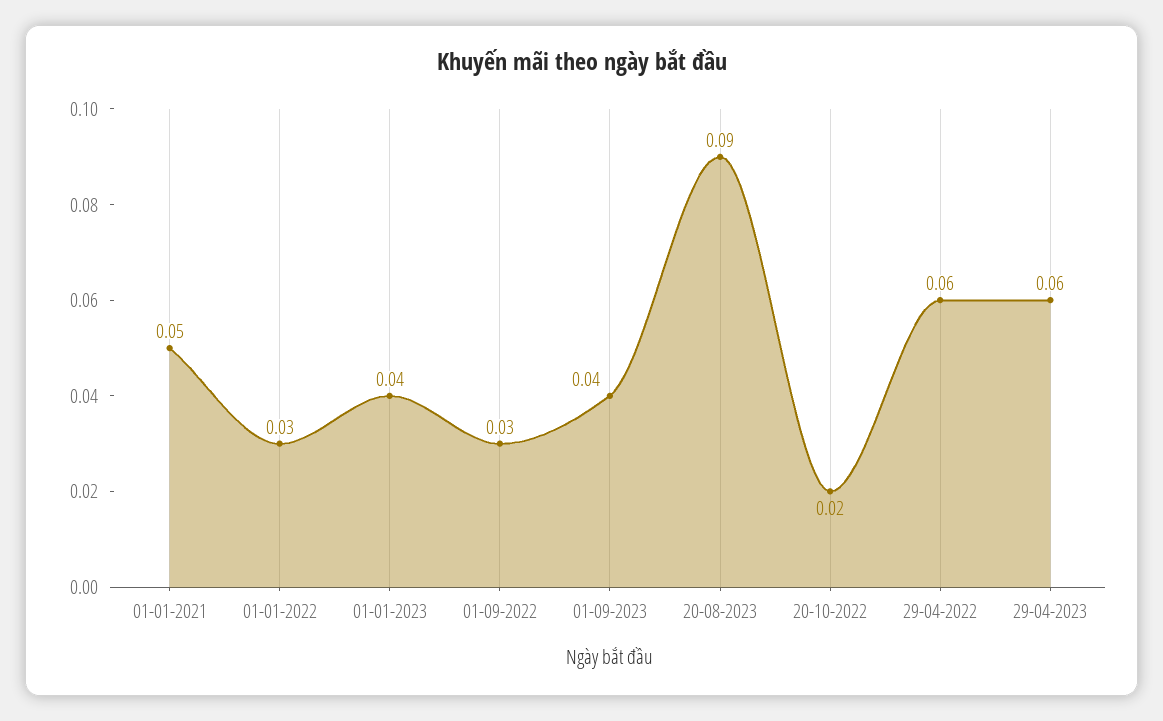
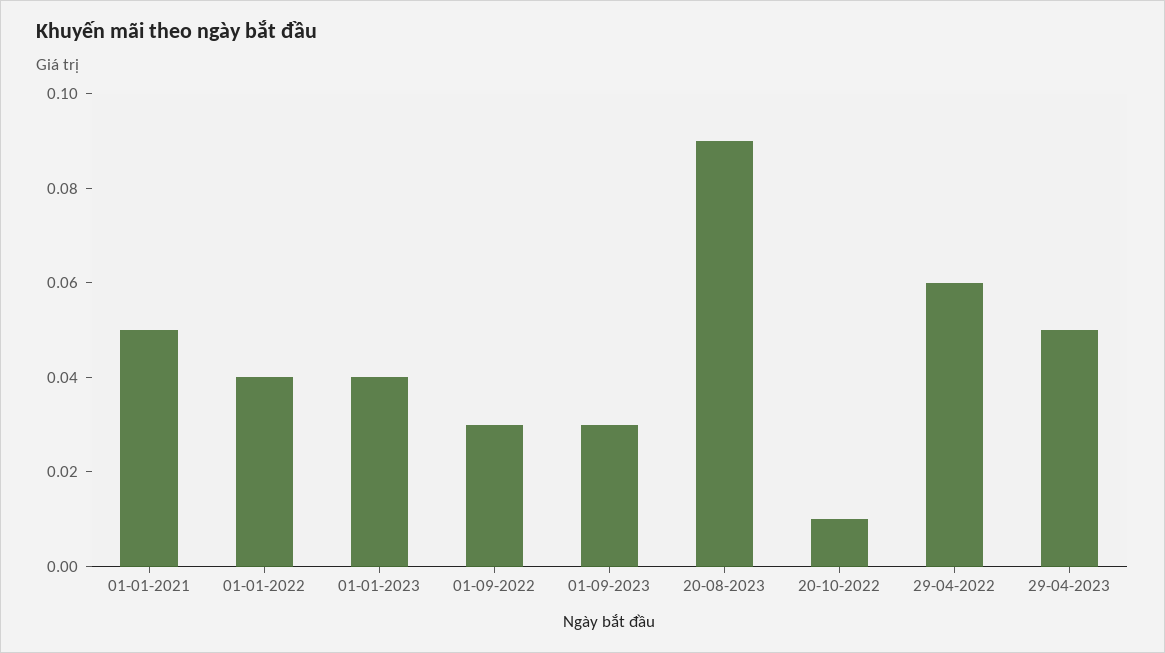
01-01-2022: 0.03 -> 0.04
01-09-2023: 0.04 -> 0.03
20-10-2022: 0.02 -> 0.01
29-04-2023: 0.06 -> 0.05

